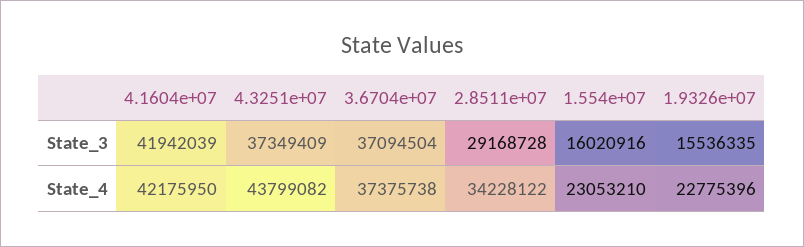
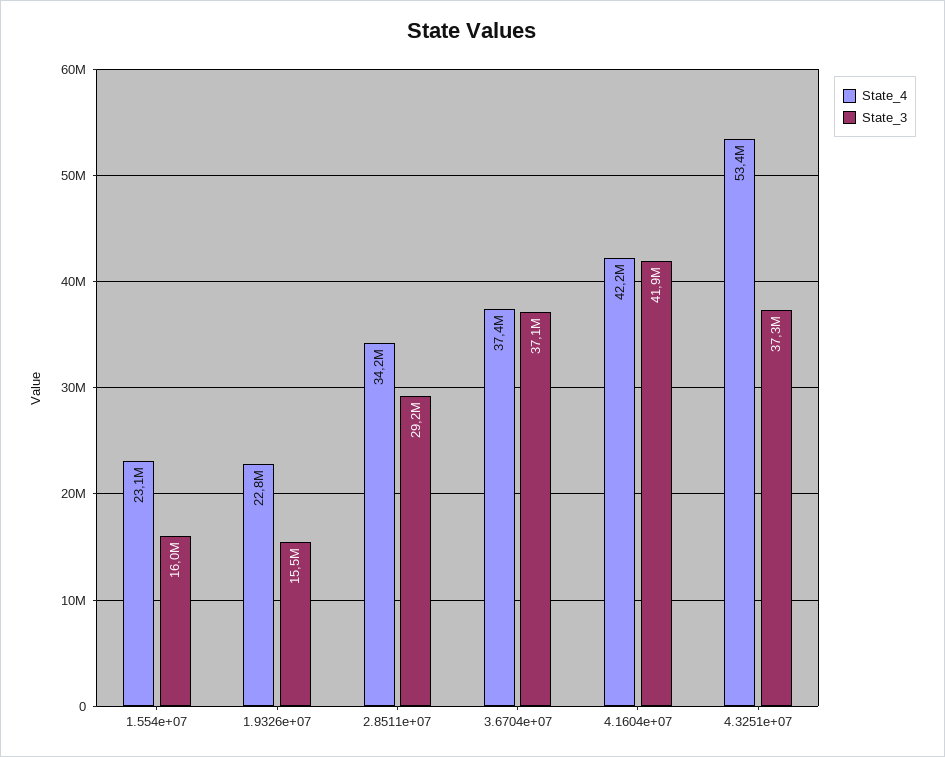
State_4, 4.3251e+07: 43799082 -> 53400000

